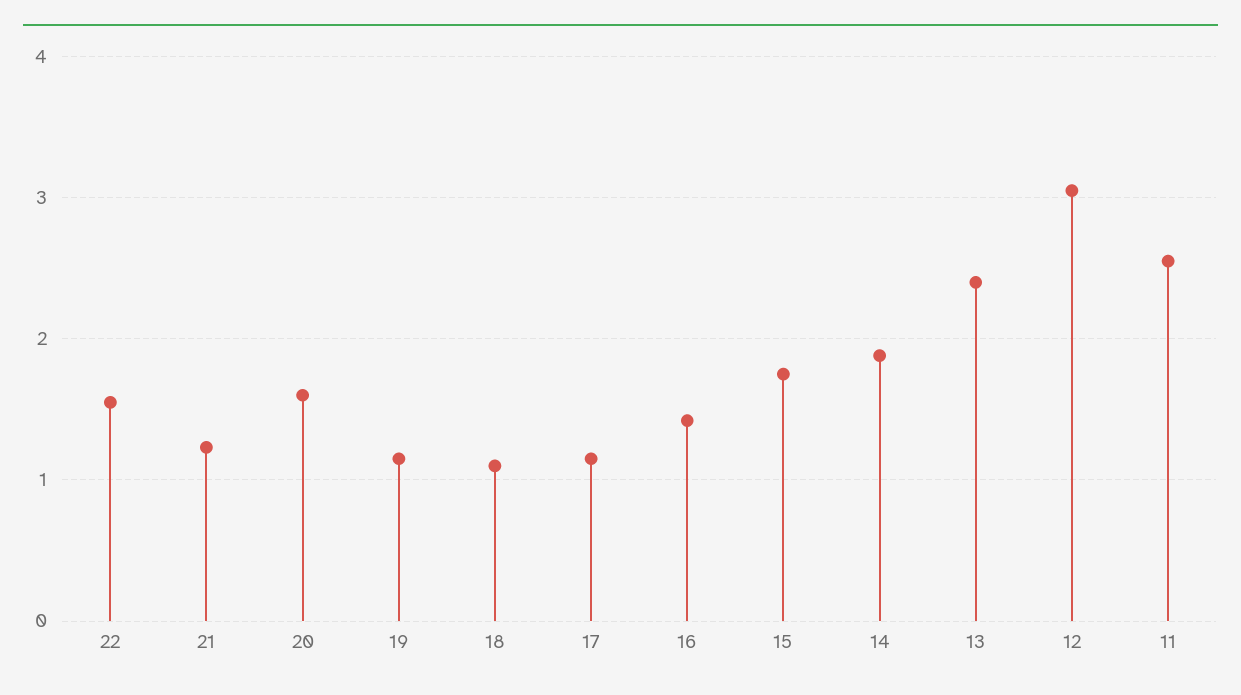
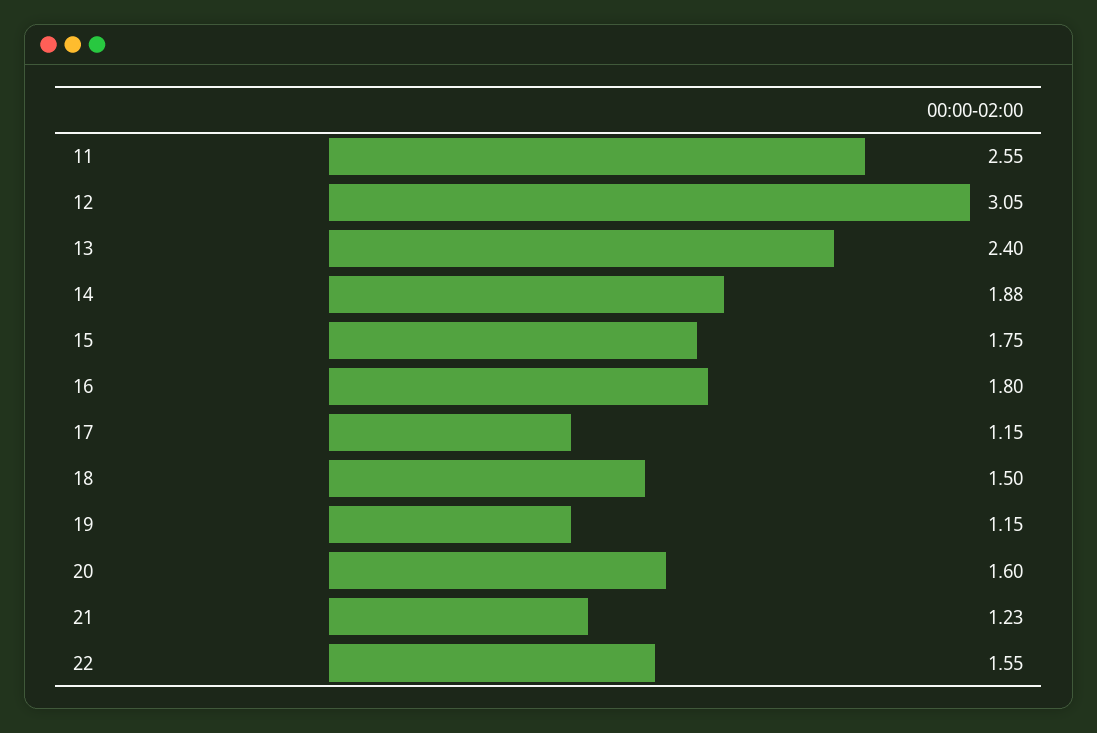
18: 1.1 -> 1.5
16: 1.4 -> 1.8

